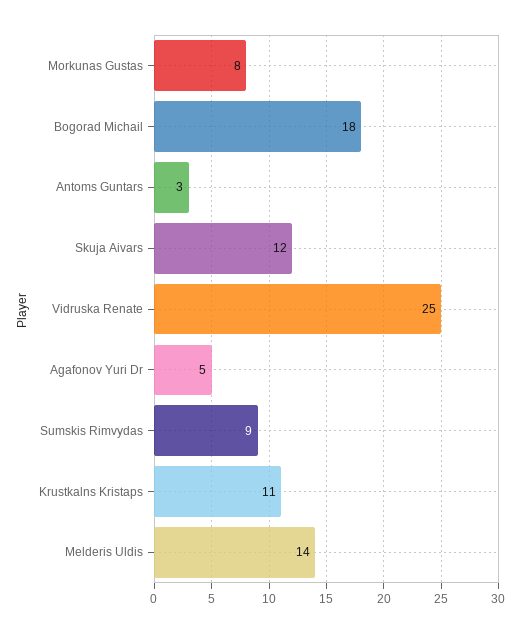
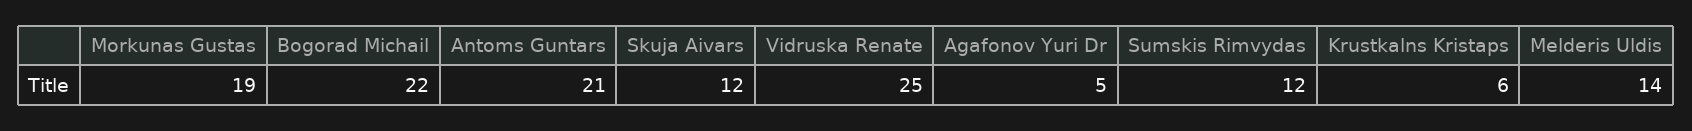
Morkunas Gustas: 8 -> 19
Bogorad Michail: 18 -> 22
Antoms Guntars: 3 -> 21
Sumskis Rimvydas: 9 -> 12
Krustkalns Kristaps: 11 -> 6

